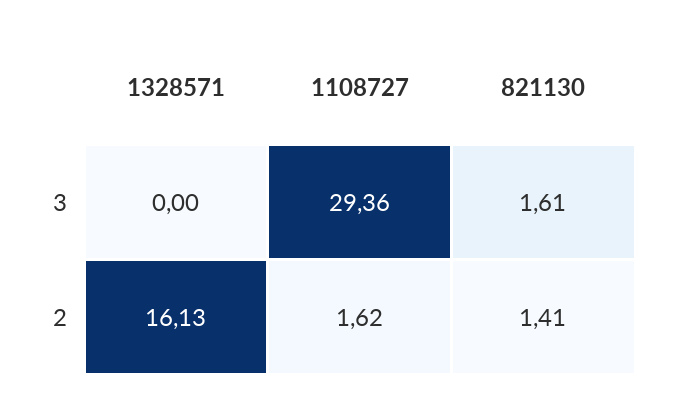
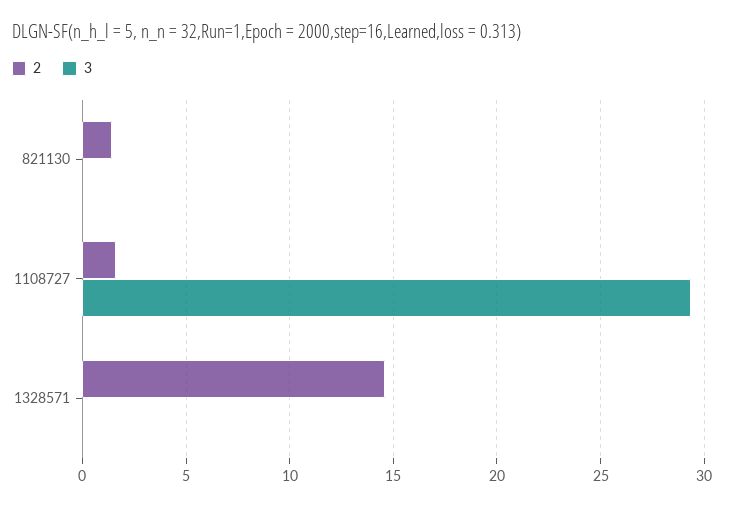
3, 821130: 1.61 -> 0
2, 1328571: 16.13 -> 14.5

